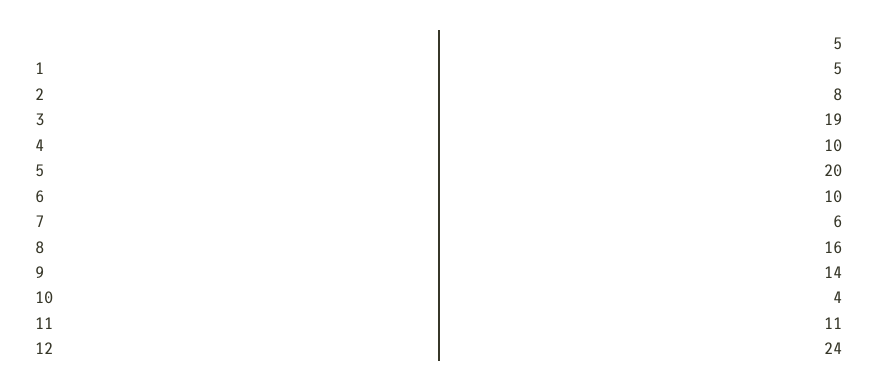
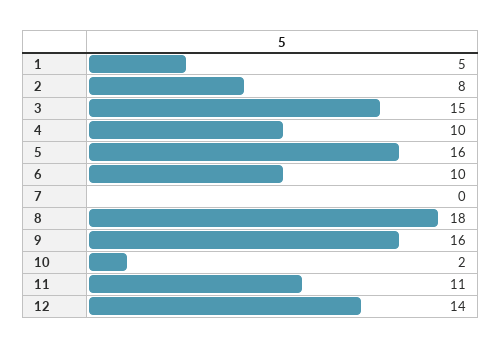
3: 19 -> 15
5: 20 -> 16
7: 6 -> 0
8: 16 -> 18
9: 14 -> 16
10: 4 -> 2
12: 24 -> 14

